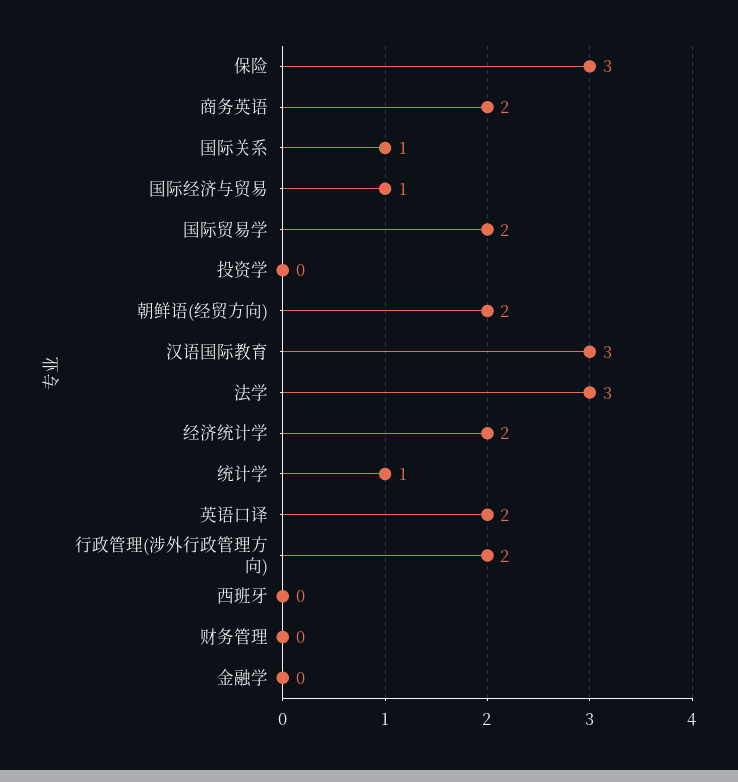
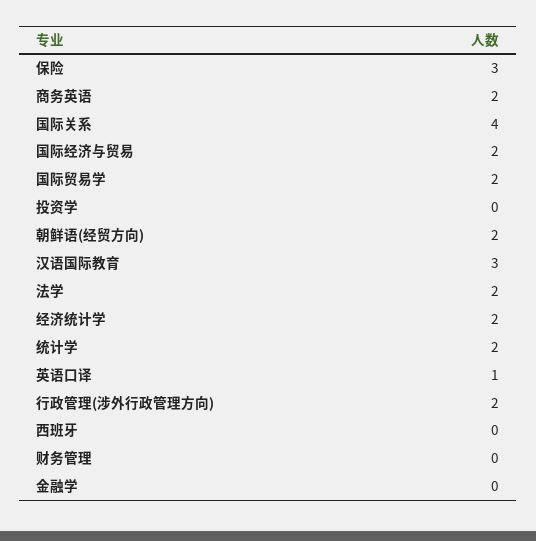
国际关系: 1 -> 4
国际经济与贸易: 1 -> 2
法学: 3 -> 2
统计学: 1 -> 2
英语口译: 2 -> 1

